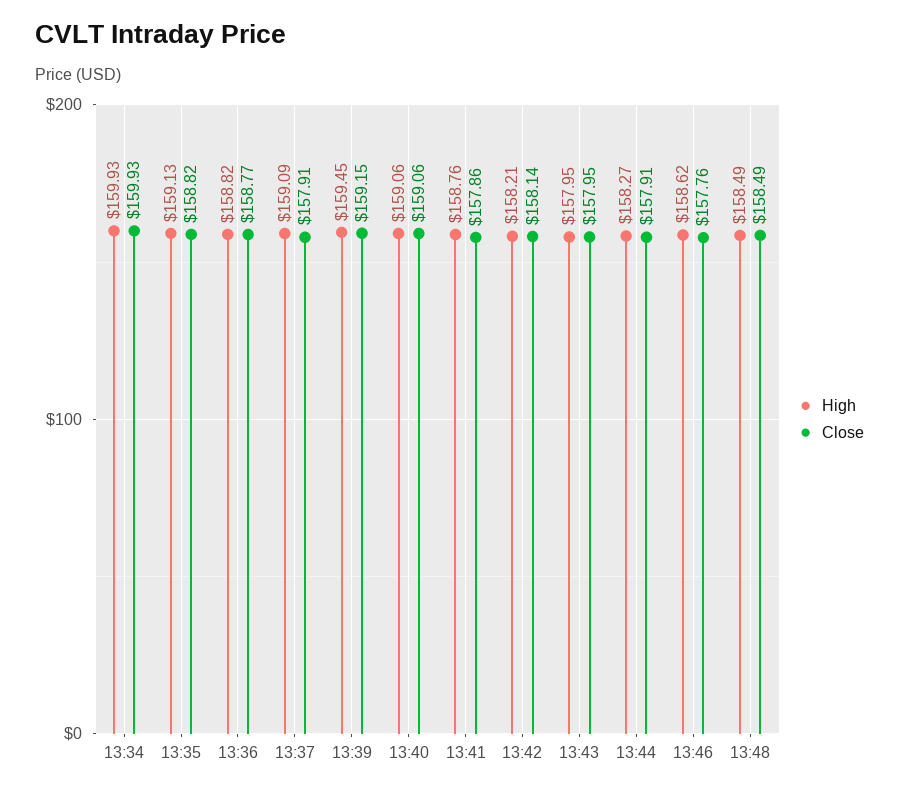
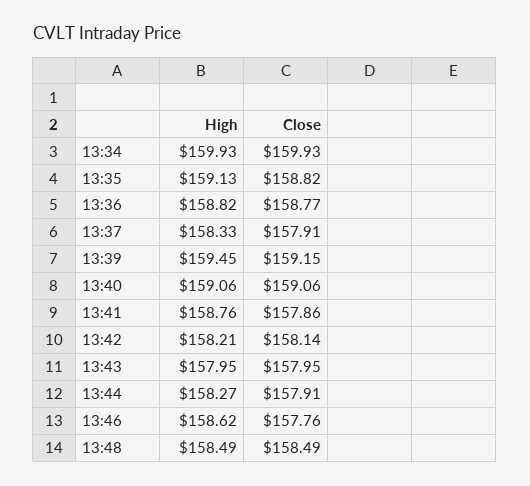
High, 13:37: 159.09 -> 158.33

